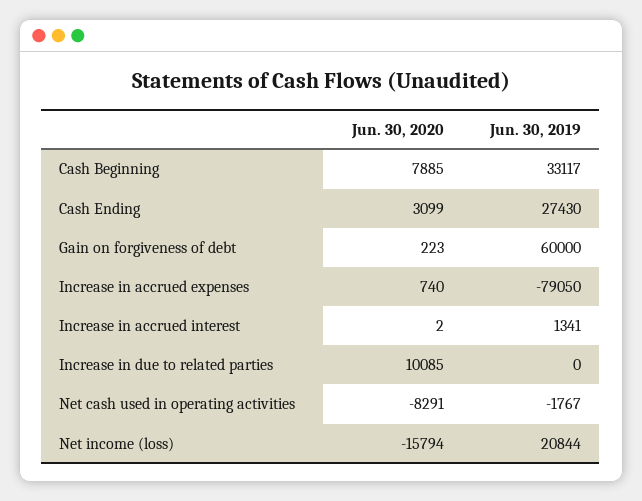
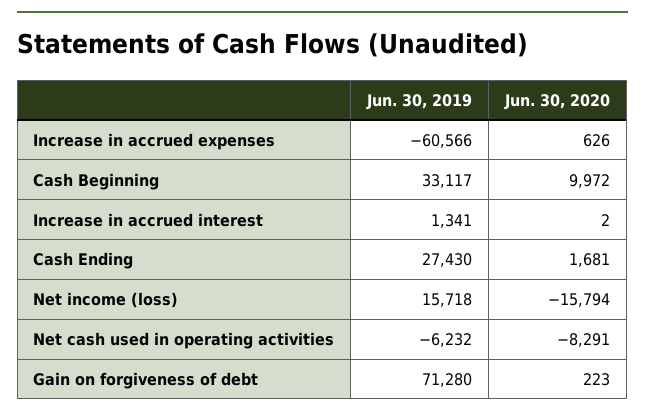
Jun. 30, 2020, Cash Beginning: 7885 -> 9972
Jun. 30, 2020, Cash Ending: 3099 -> 1681
Jun. 30, 2019, Gain on forgiveness of debt: 60000 -> 71280
Jun. 30, 2020, Increase in accrued expenses: 740 -> 626
Jun. 30, 2019, Increase in accrued expenses: -79050 -> -60566
Jun. 30, 2020, Increase in due to related parties: 10085 -> none
Jun. 30, 2019, Increase in due to related parties: 0 -> none
Jun. 30, 2019, Net cash used in operating activities: -1767 -> -6232
Jun. 30, 2019, Net income (loss): 20844 -> 15718

